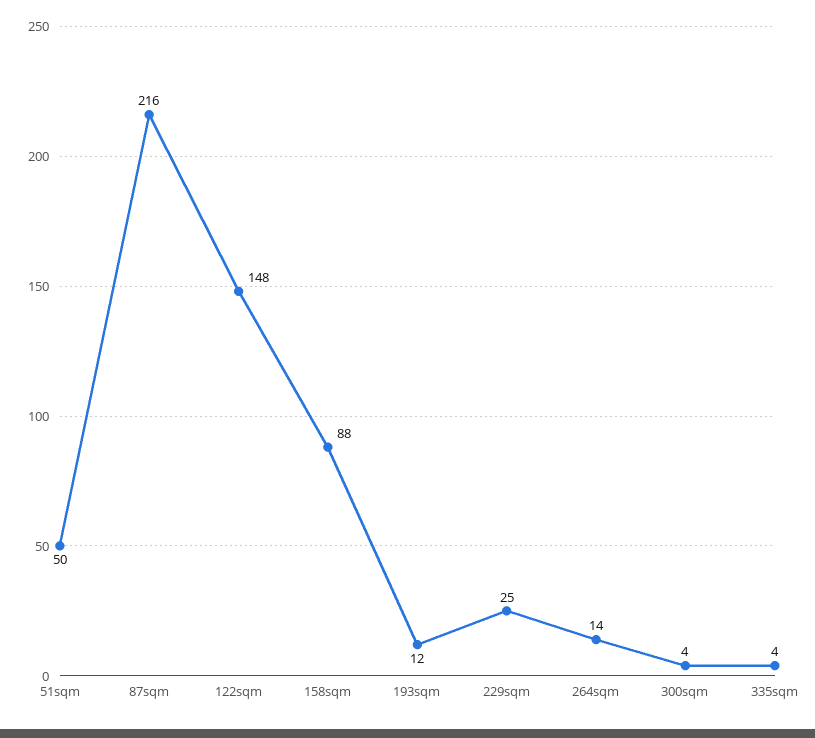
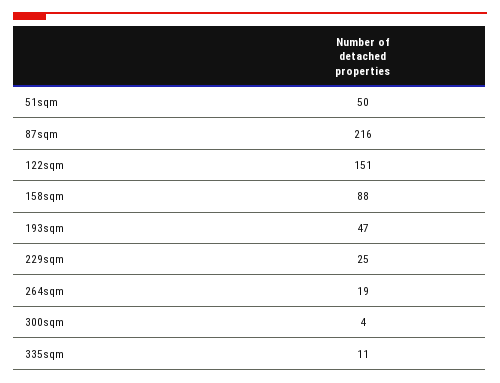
122sqm: 148 -> 151
193sqm: 12 -> 47
264sqm: 14 -> 19
335sqm: 4 -> 11

